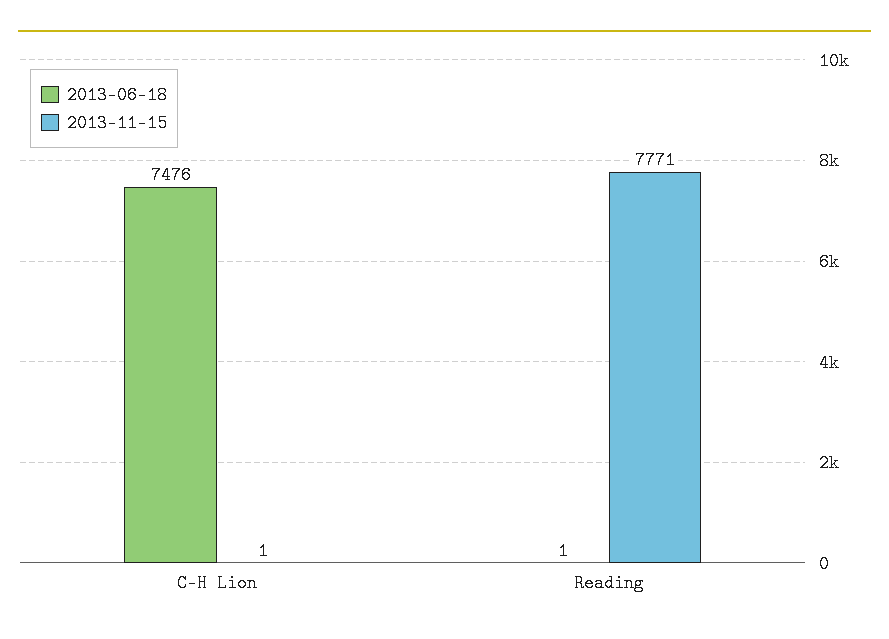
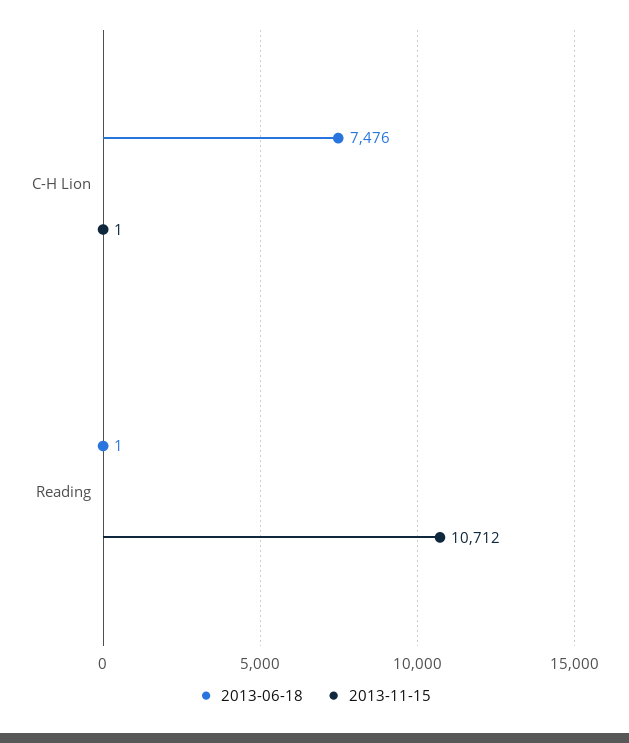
2013-11-15, Reading: 7771 -> 10712

